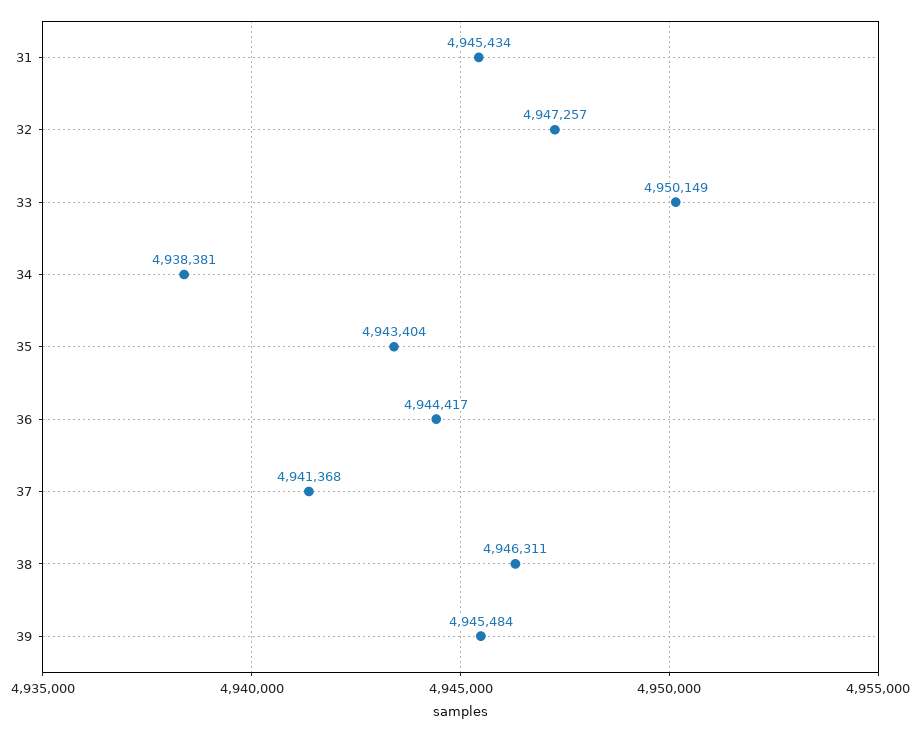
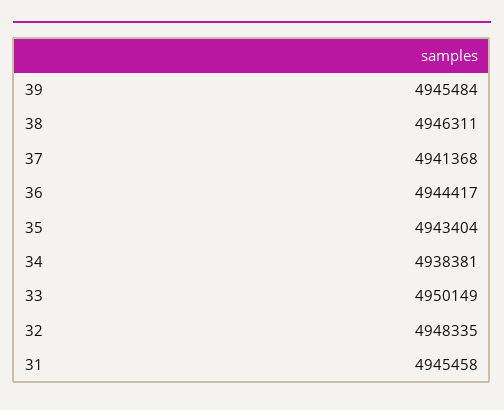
31: 4945434 -> 4945458
32: 4947257 -> 4948335

